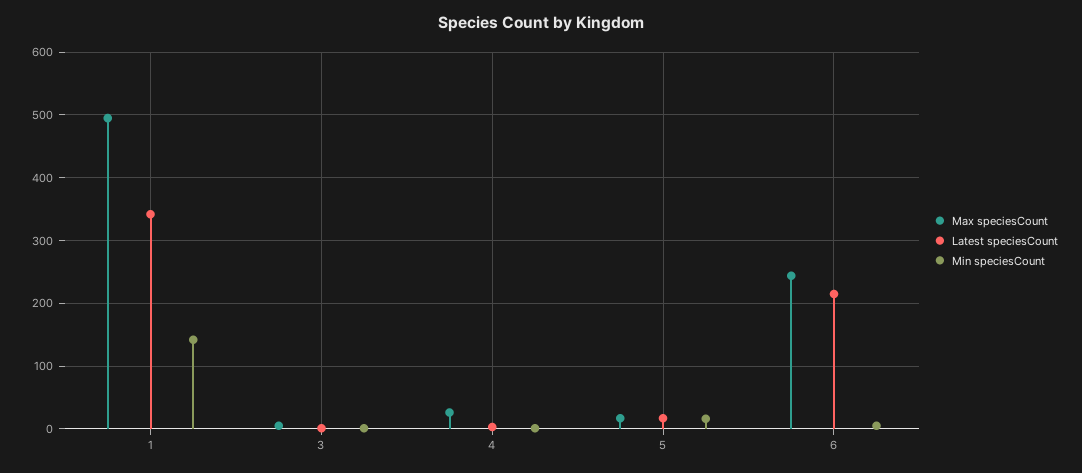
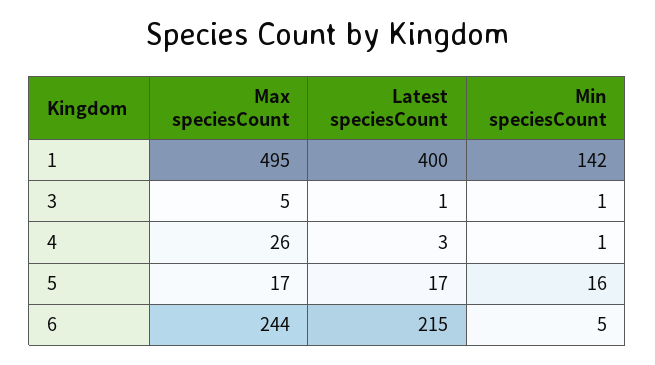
Latest speciesCount, 1: 340 -> 400

